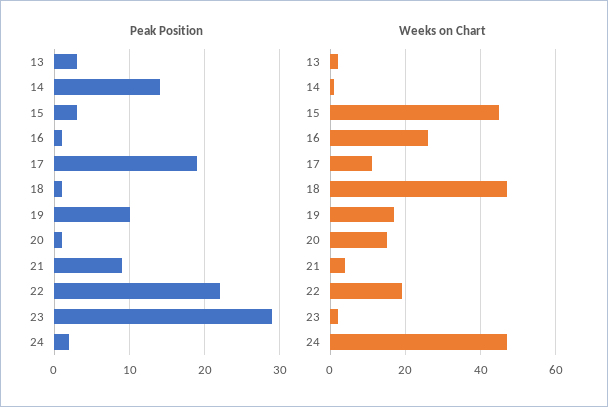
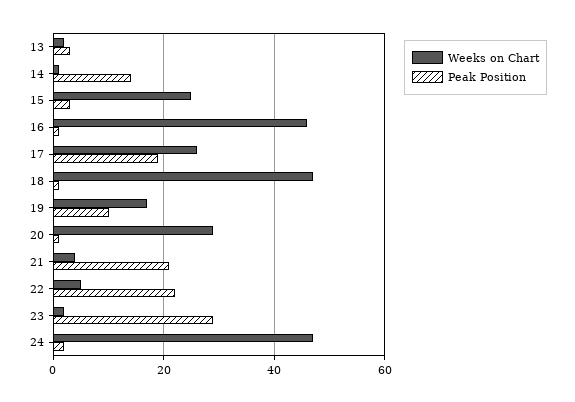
Peak Position, 21: 9 -> 20
Weeks on Chart, 15: 45 -> 25
Weeks on Chart, 16: 25 -> 45
Weeks on Chart, 17: 10 -> 25
Weeks on Chart, 20: 15 -> 30
Weeks on Chart, 22: 20 -> 5

